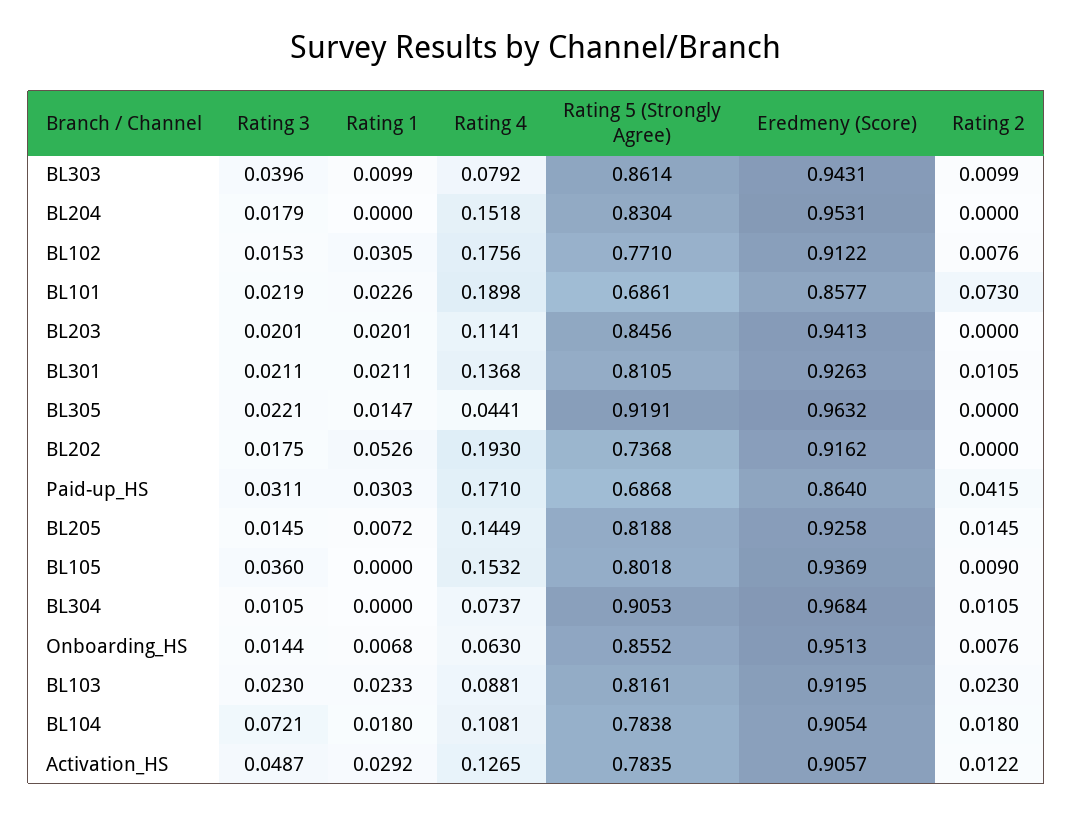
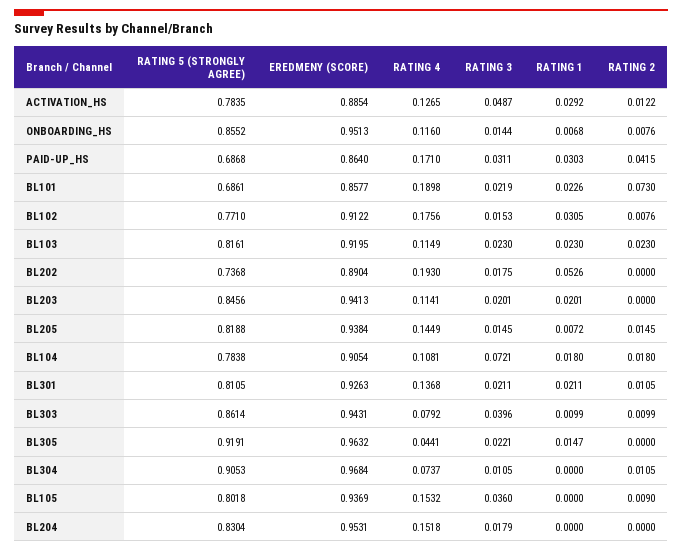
Eredmeny (Score), BL202: 0.9162 -> 0.8904
Eredmeny (Score), BL205: 0.9258 -> 0.9384
Rating 4, Onboarding_HS: 0.063 -> 0.116
Rating 1, BL103: 0.0233 -> 0.023
Rating 4, BL103: 0.0881 -> 0.1149
Eredmeny (Score), Activation_HS: 0.9057 -> 0.8854

